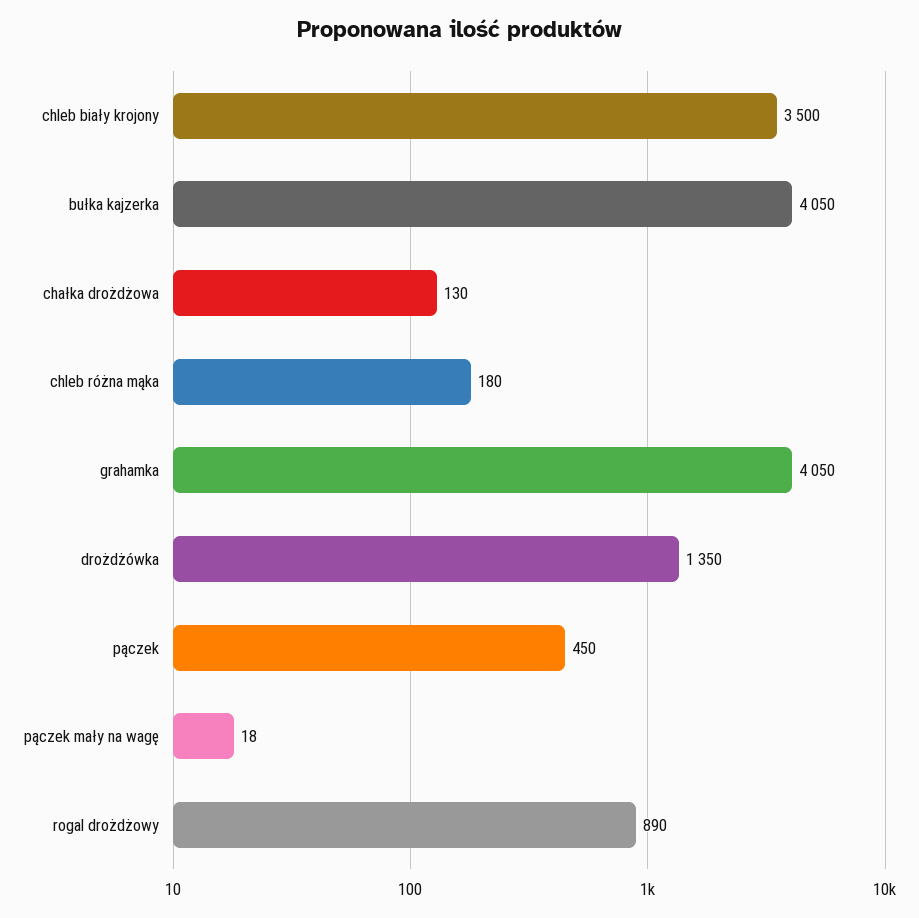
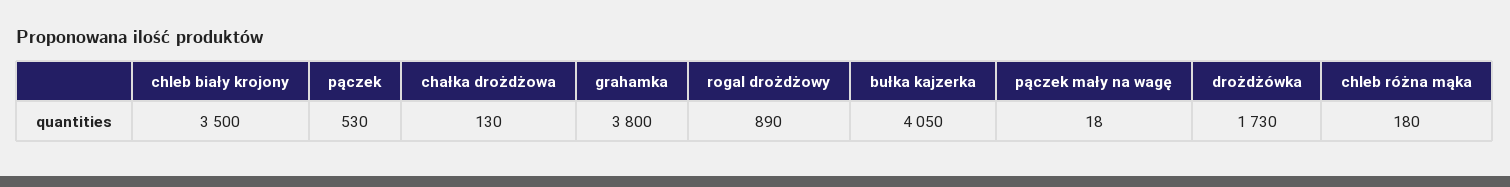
grahamka: 4050 -> 3800
drożdżówka: 1350 -> 1730
pączek: 450 -> 530

